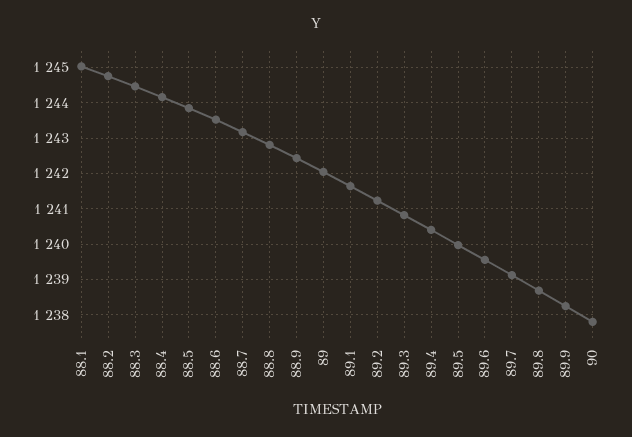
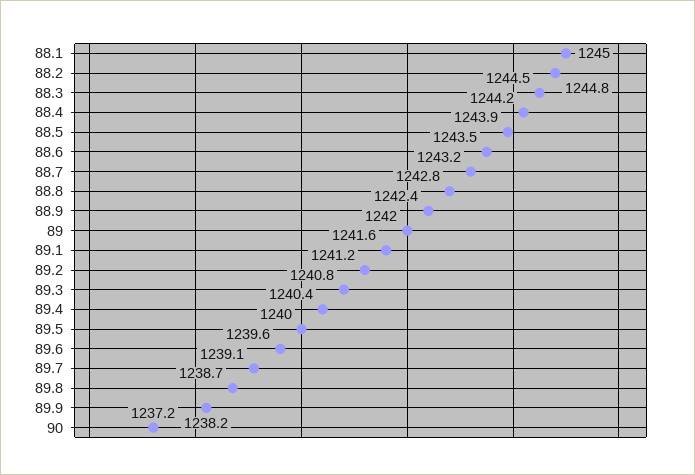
90: 1237.8 -> 1237.2

